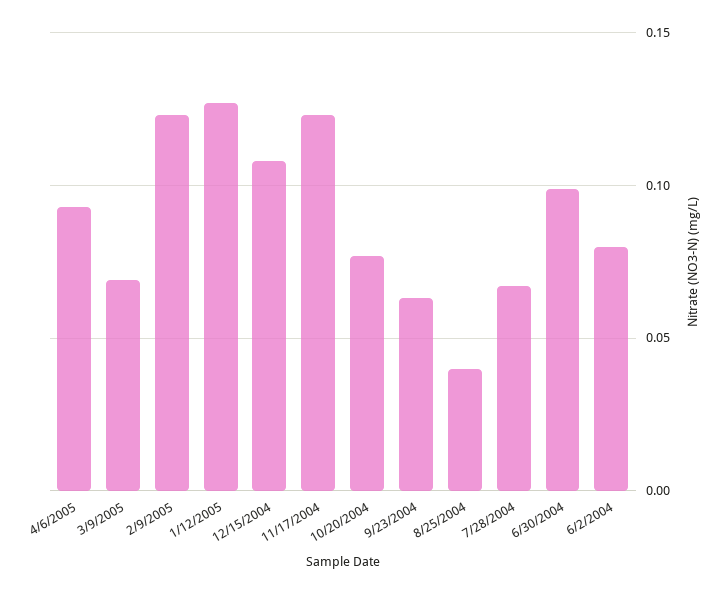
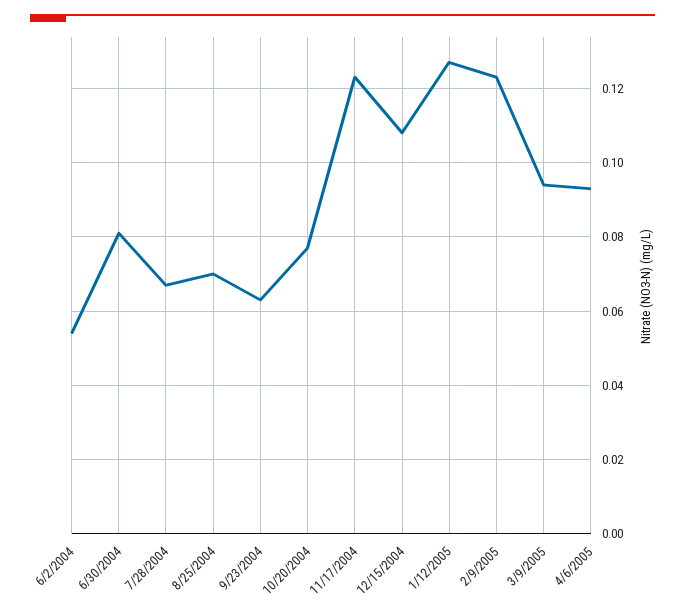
3/9/2005: 0.07 -> 0.095
8/25/2004: 0.04 -> 0.07
6/30/2004: 0.1 -> 0.08
6/2/2004: 0.08 -> 0.055

